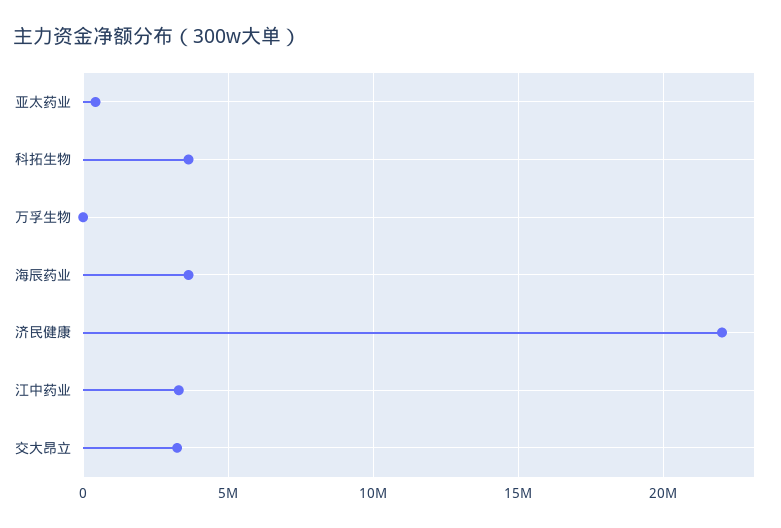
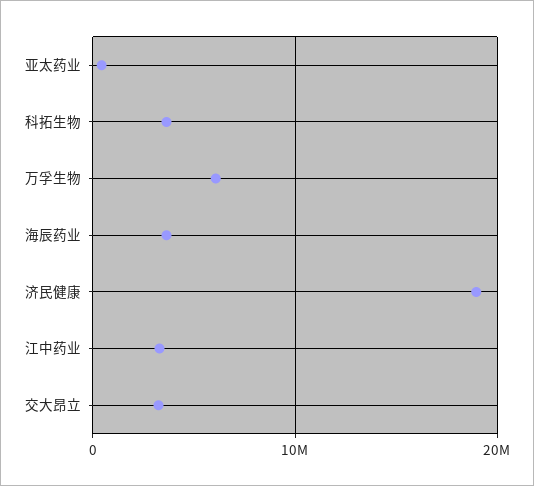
万孚生物: 0 -> 6000000
济民健康: 22000000 -> 19000000

